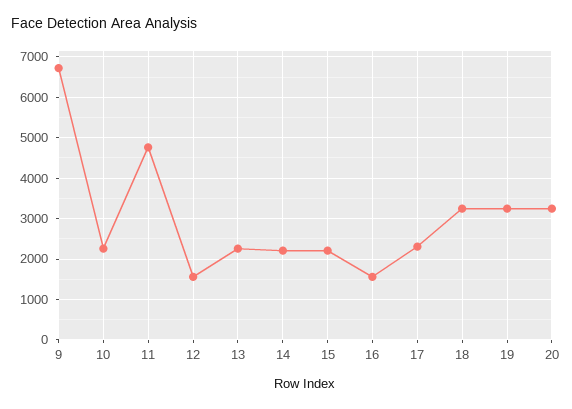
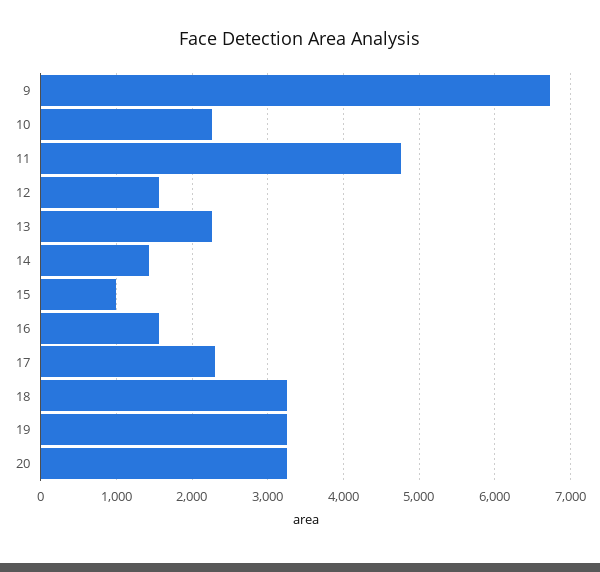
14: 2200 -> 1400
15: 2200 -> 1000

